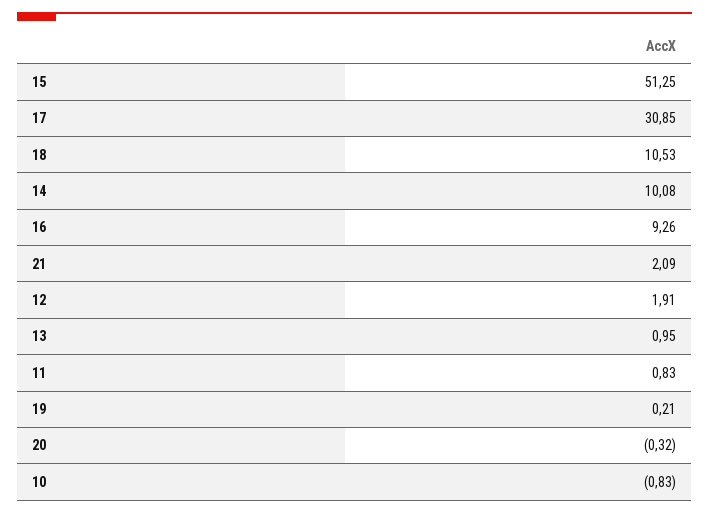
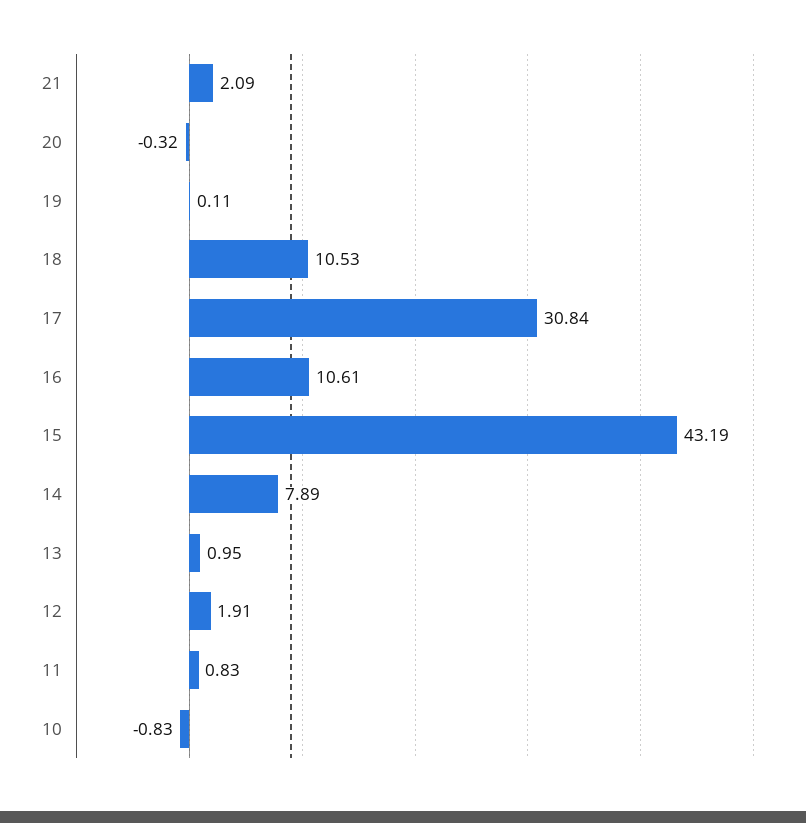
15: 51.25 -> 43.19
17: 30.85 -> 30.84
14: 10.08 -> 7.89
16: 9.26 -> 10.61
19: 0.21 -> 0.11

